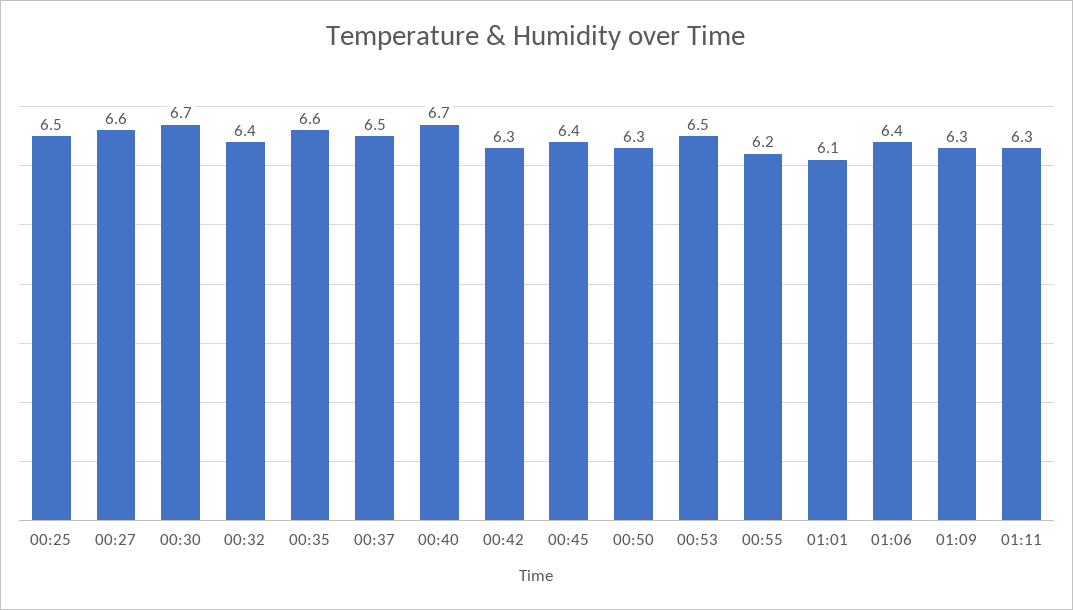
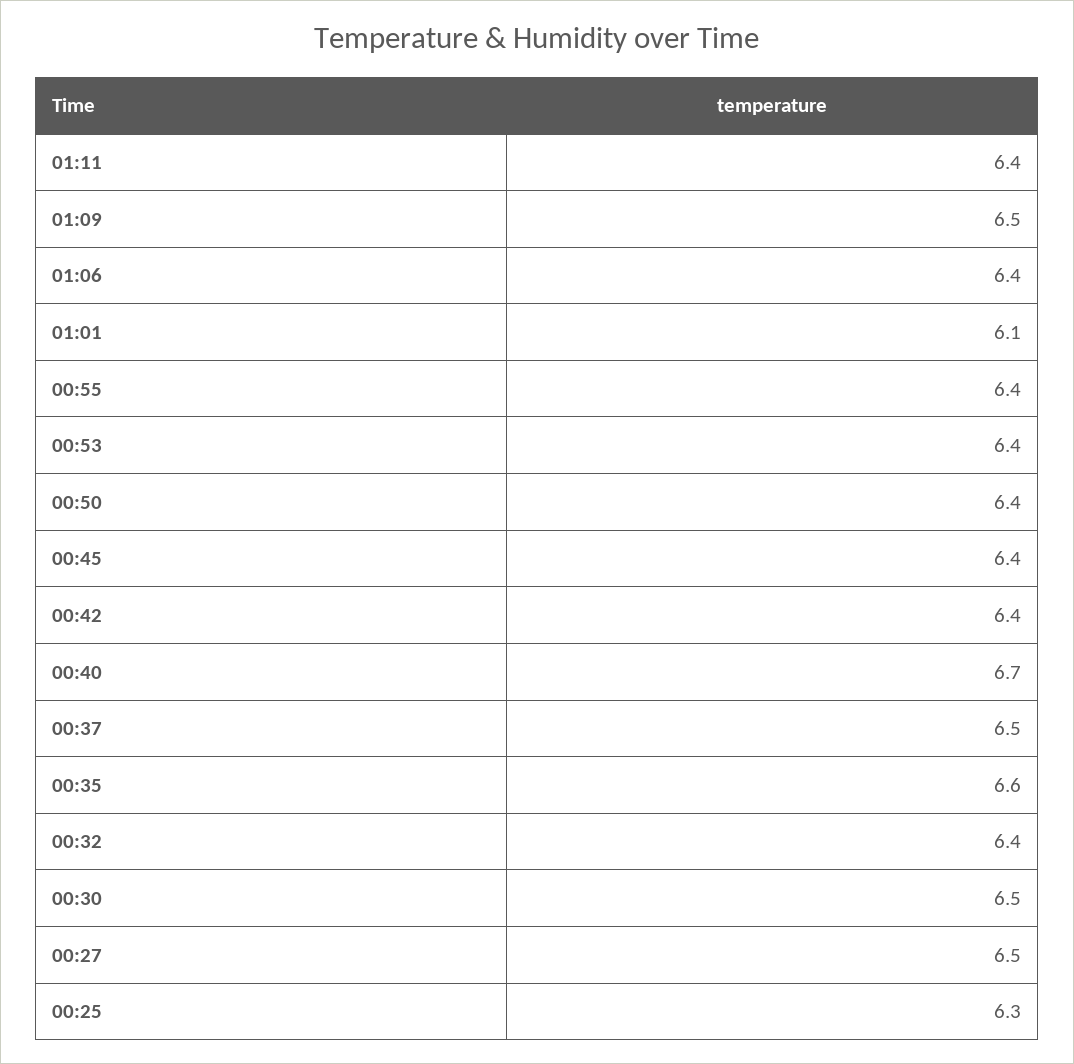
00:25: 6.5 -> 6.3
00:27: 6.6 -> 6.5
00:30: 6.7 -> 6.5
00:42: 6.3 -> 6.4
00:50: 6.3 -> 6.4
00:53: 6.5 -> 6.4
00:55: 6.2 -> 6.4
01:09: 6.3 -> 6.5
01:11: 6.3 -> 6.4

